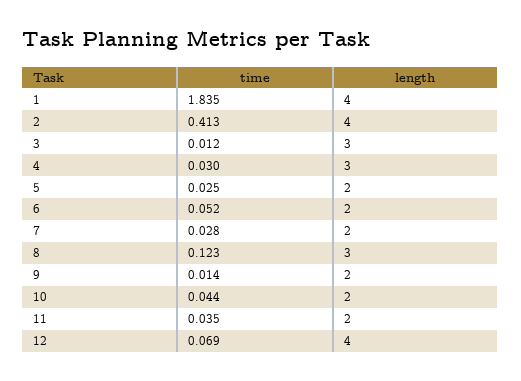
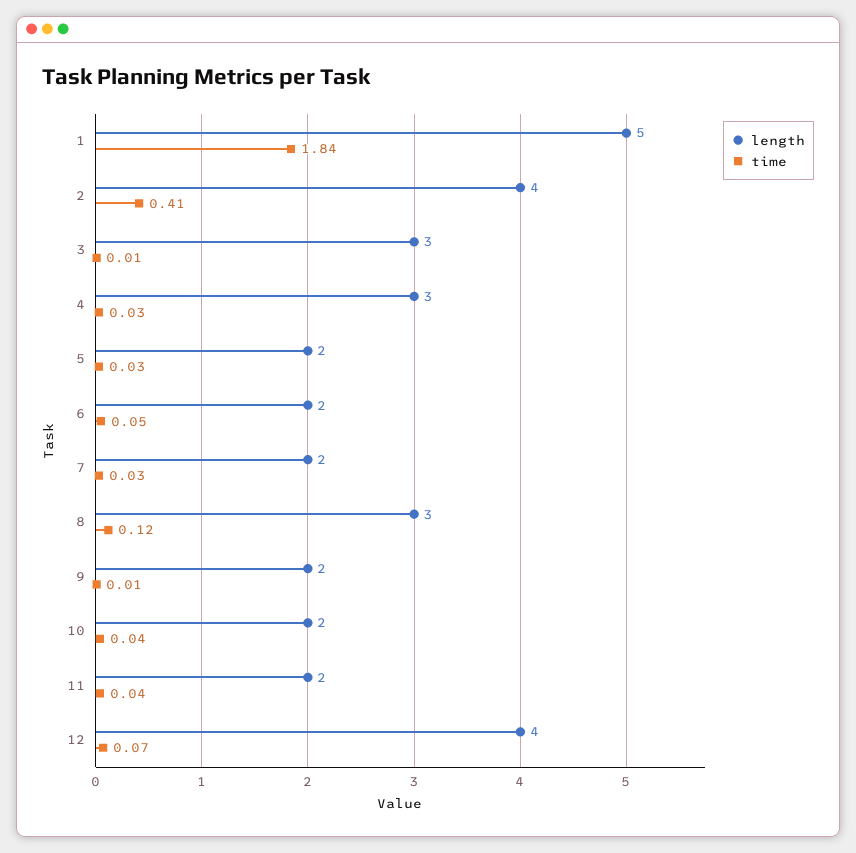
length, 1: 4 -> 5

